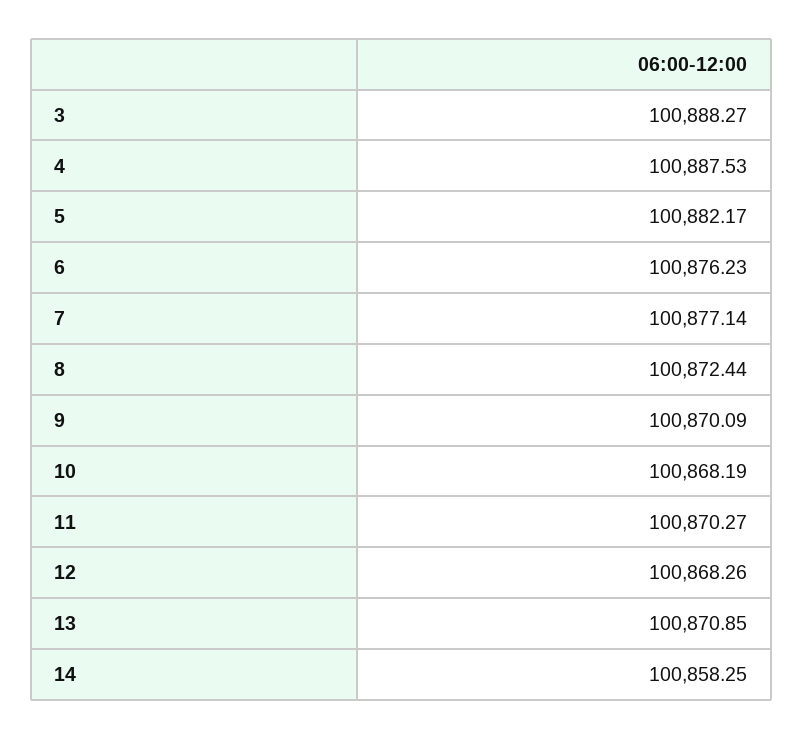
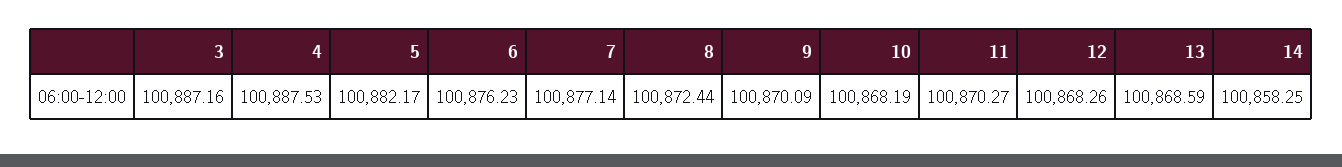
3: 100888.27 -> 100887.16
13: 100870.85 -> 100868.59

